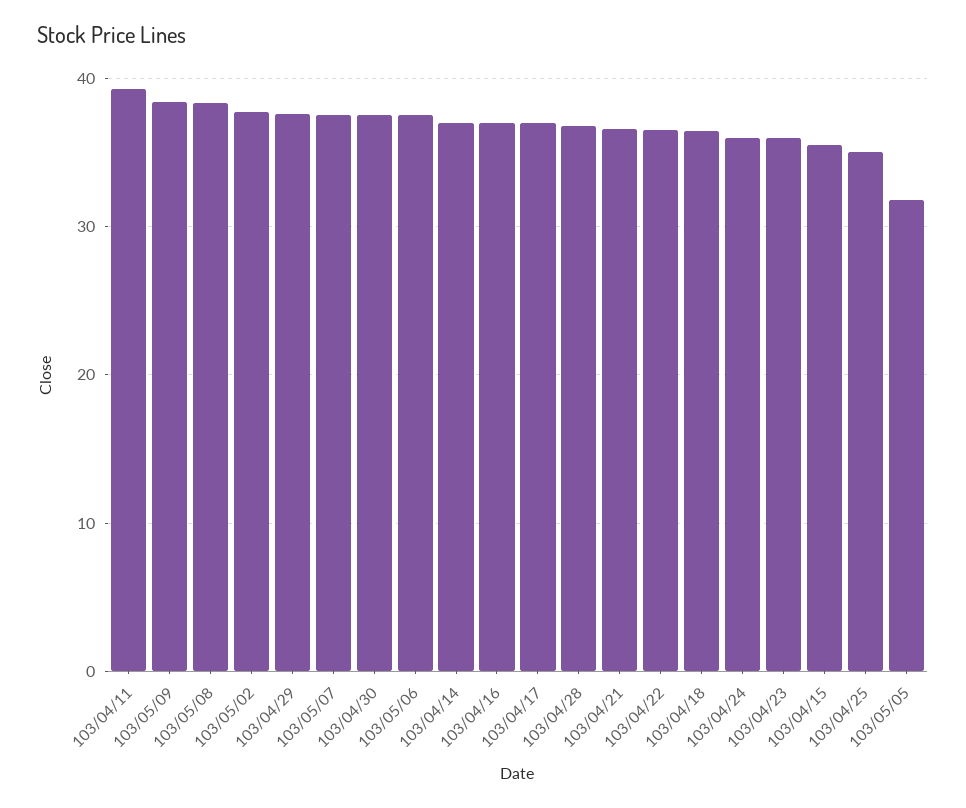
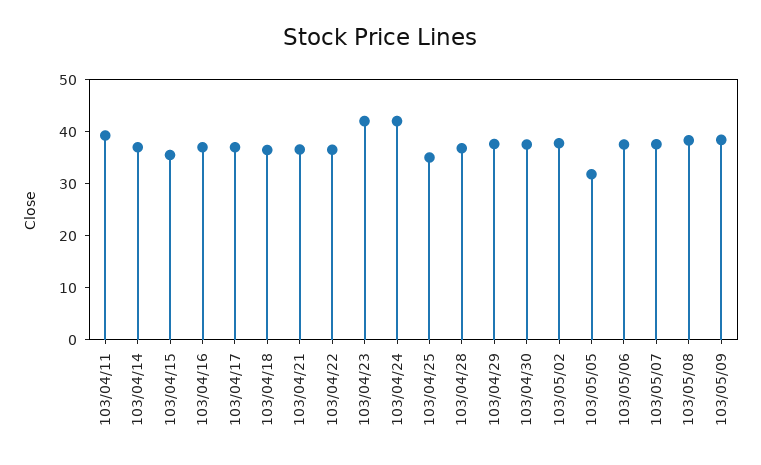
103/04/24: 36 -> 42
103/04/23: 36 -> 42

